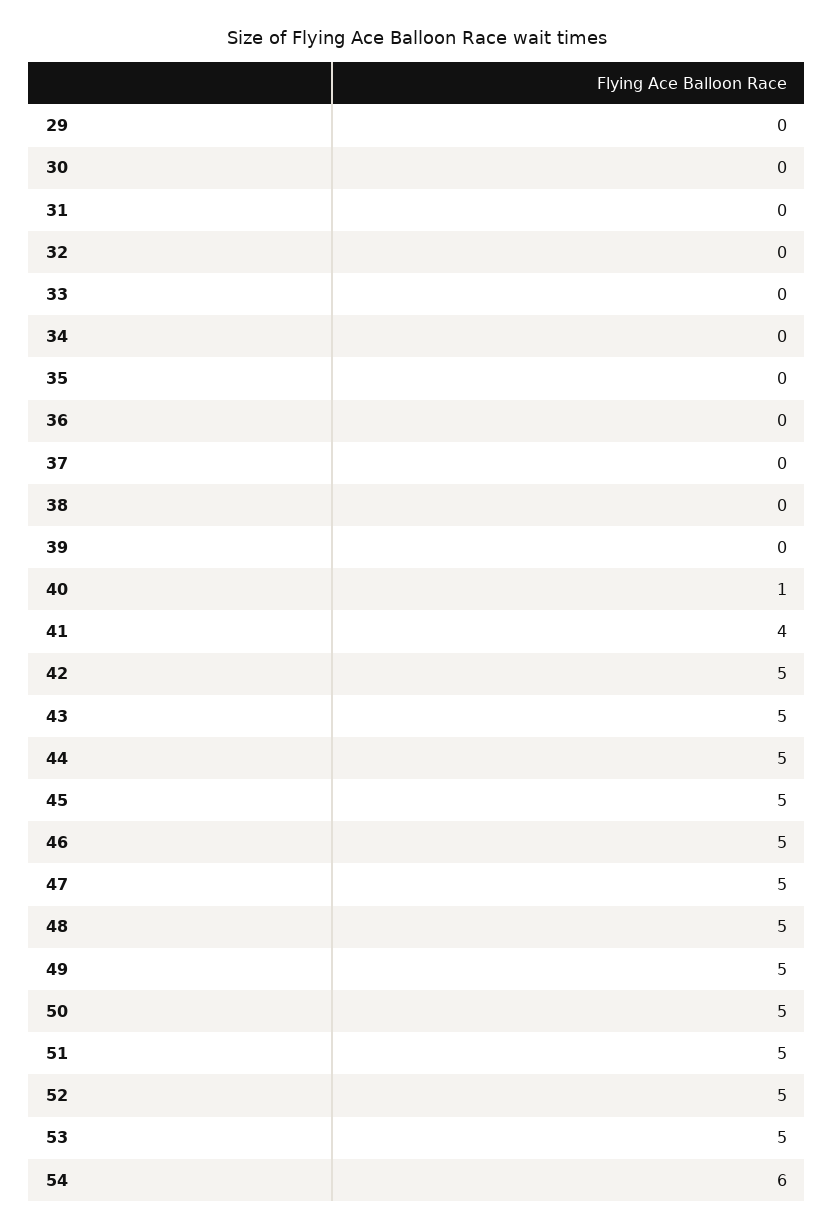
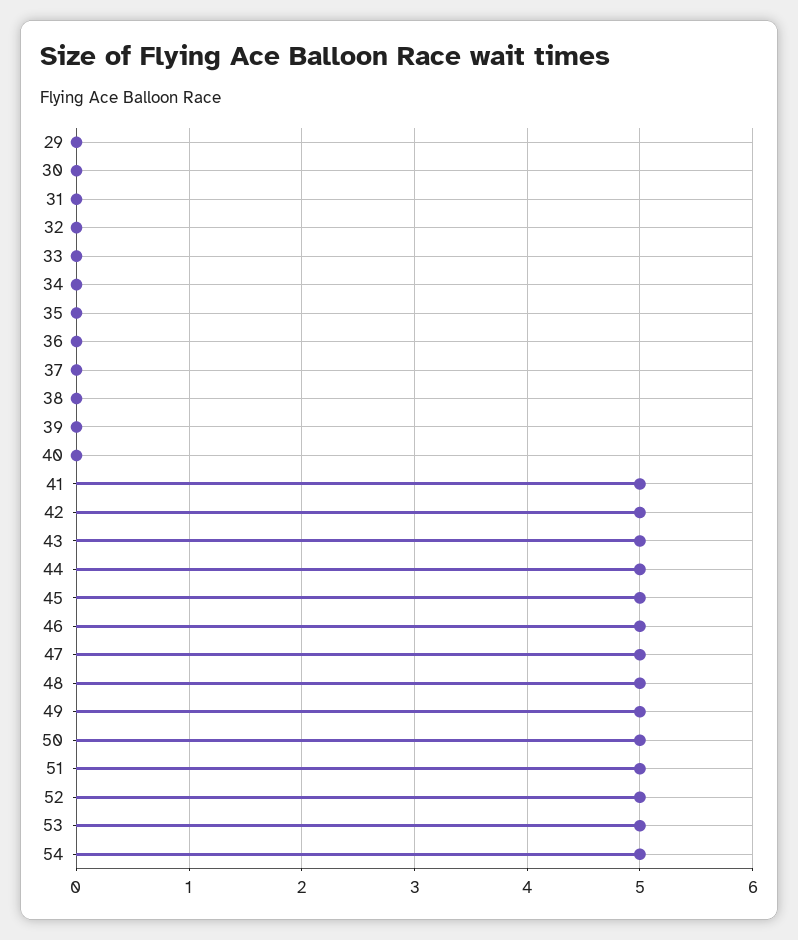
40: 1 -> 0
41: 4 -> 5
54: 6 -> 5

